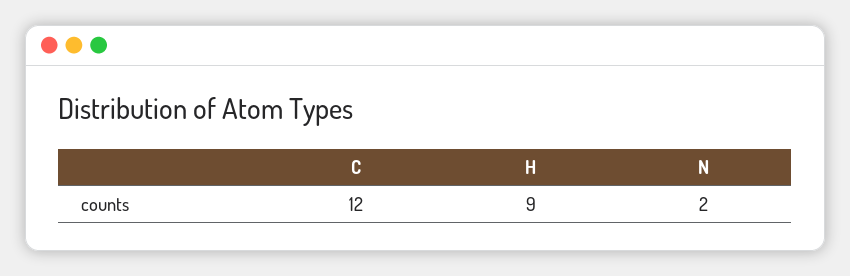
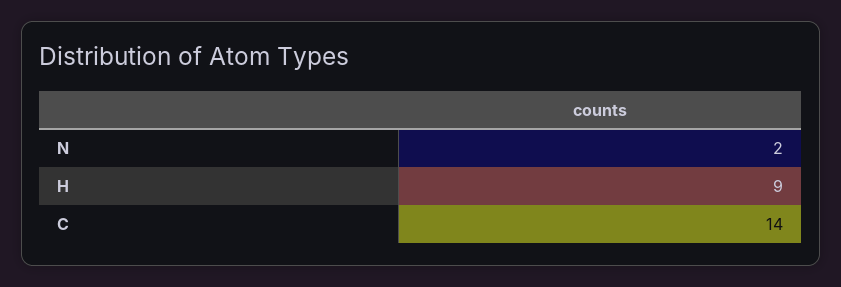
C: 12 -> 14

